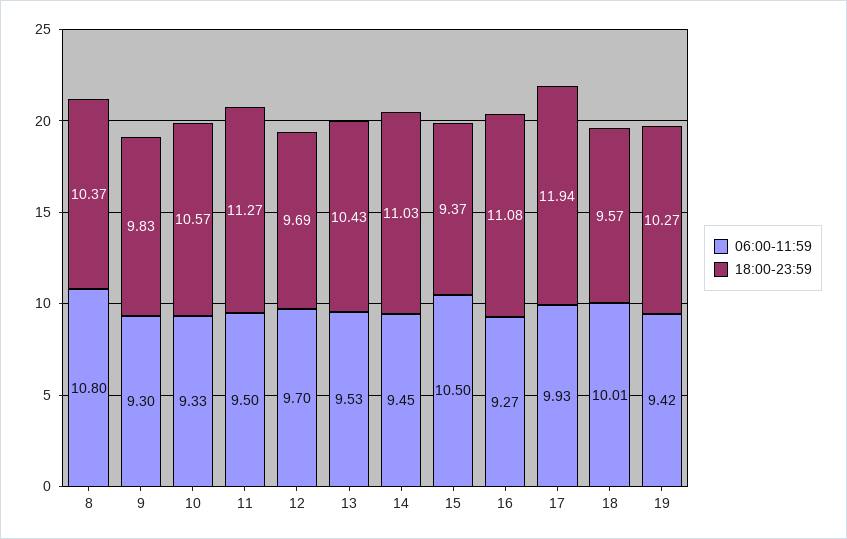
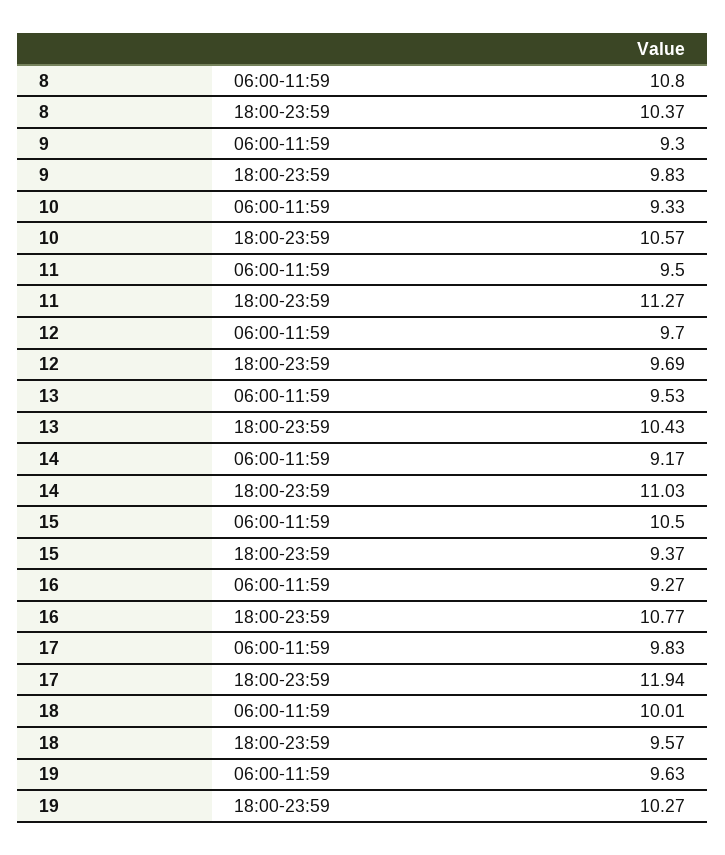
06:00-11:59, 14: 9.45 -> 9.17
18:00-23:59, 16: 11.08 -> 10.77
06:00-11:59, 17: 9.93 -> 9.83
06:00-11:59, 19: 9.42 -> 9.63

